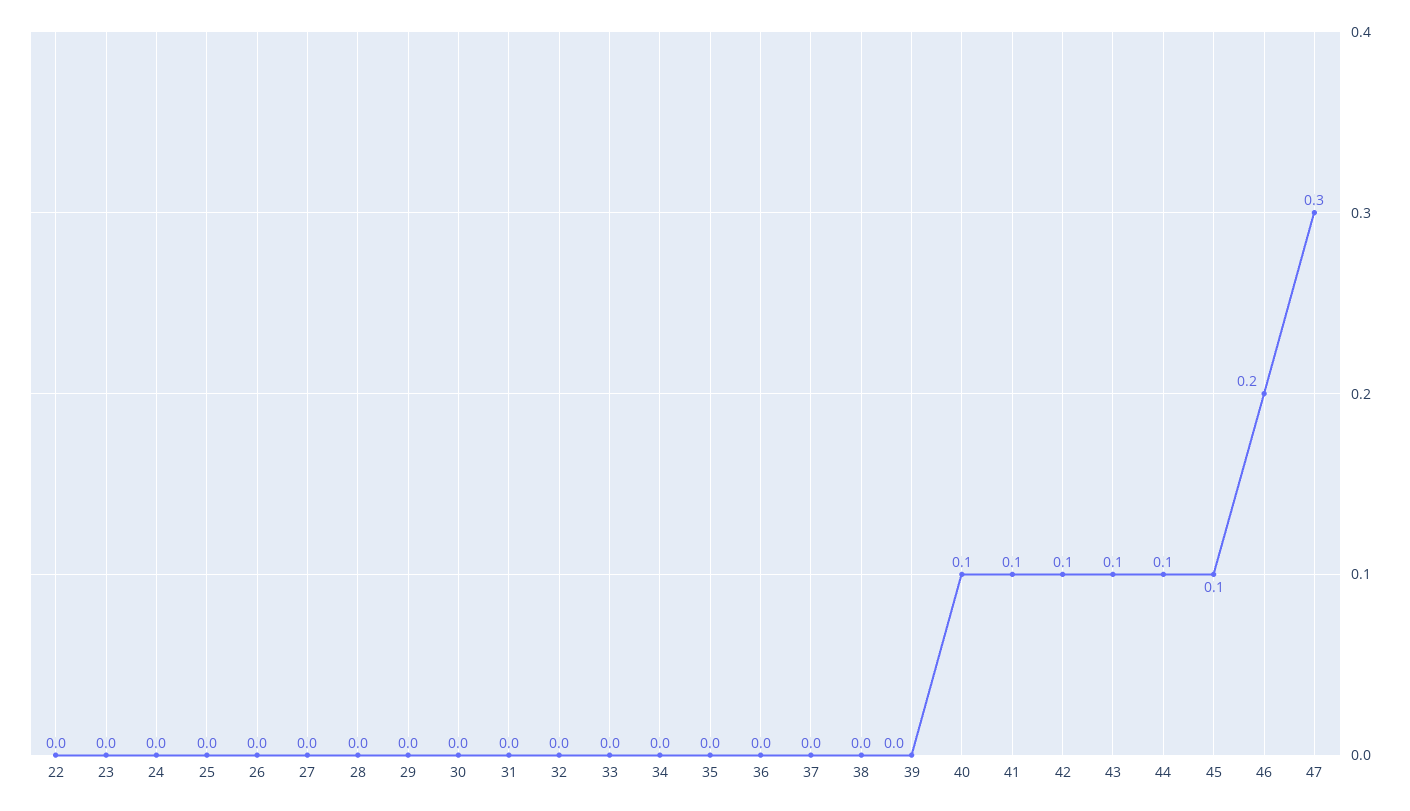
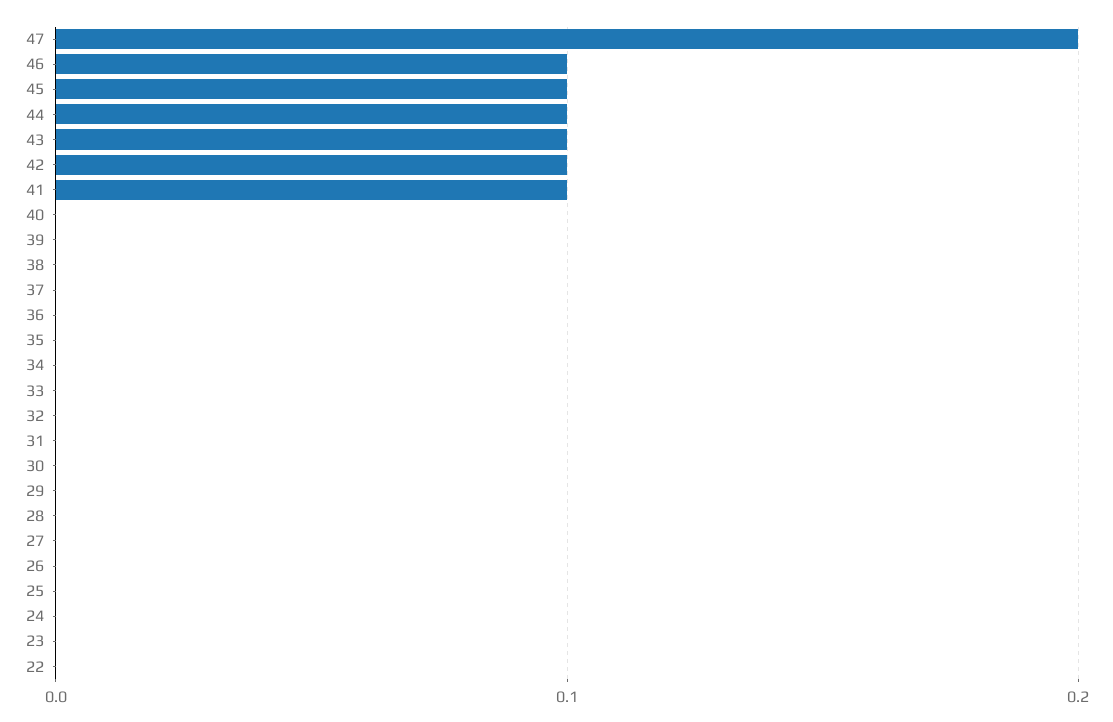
40: 0.1 -> 0
46: 0.2 -> 0.1
47: 0.3 -> 0.2

